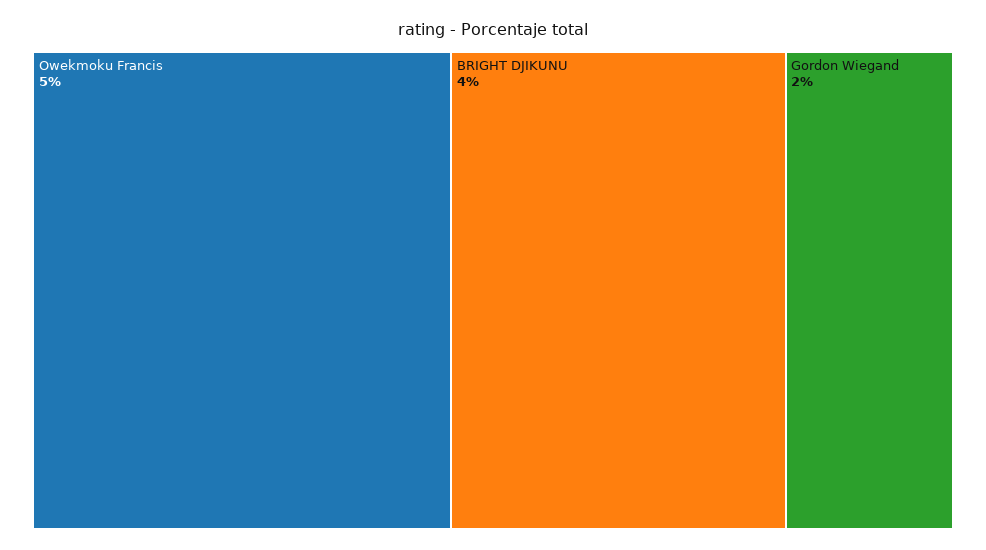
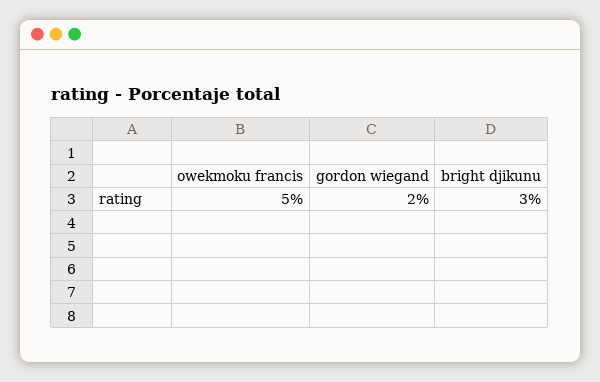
BRIGHT DJIKUNU: 4 -> 3

